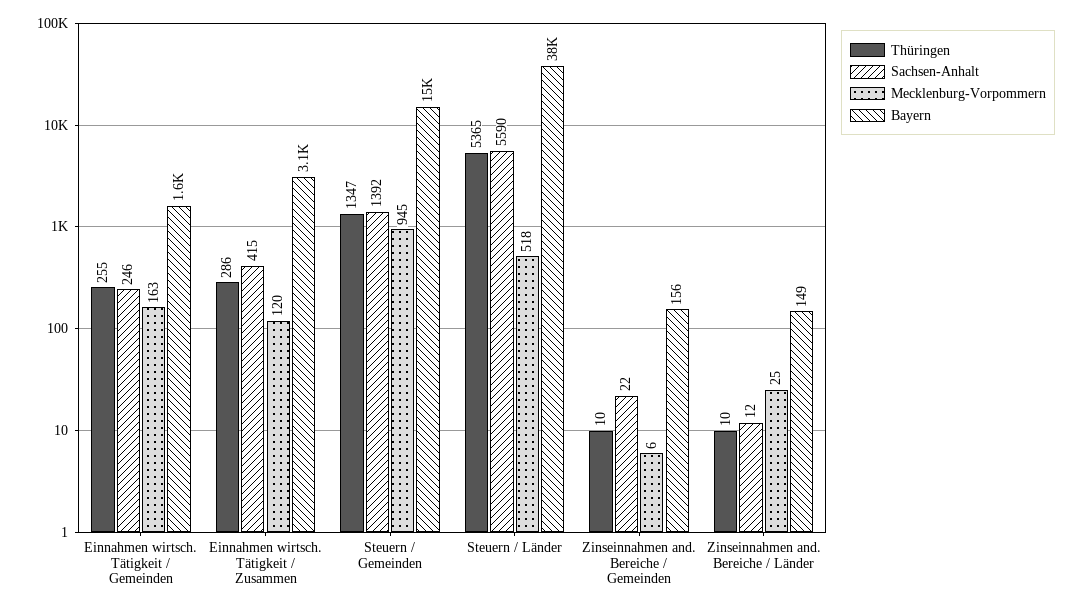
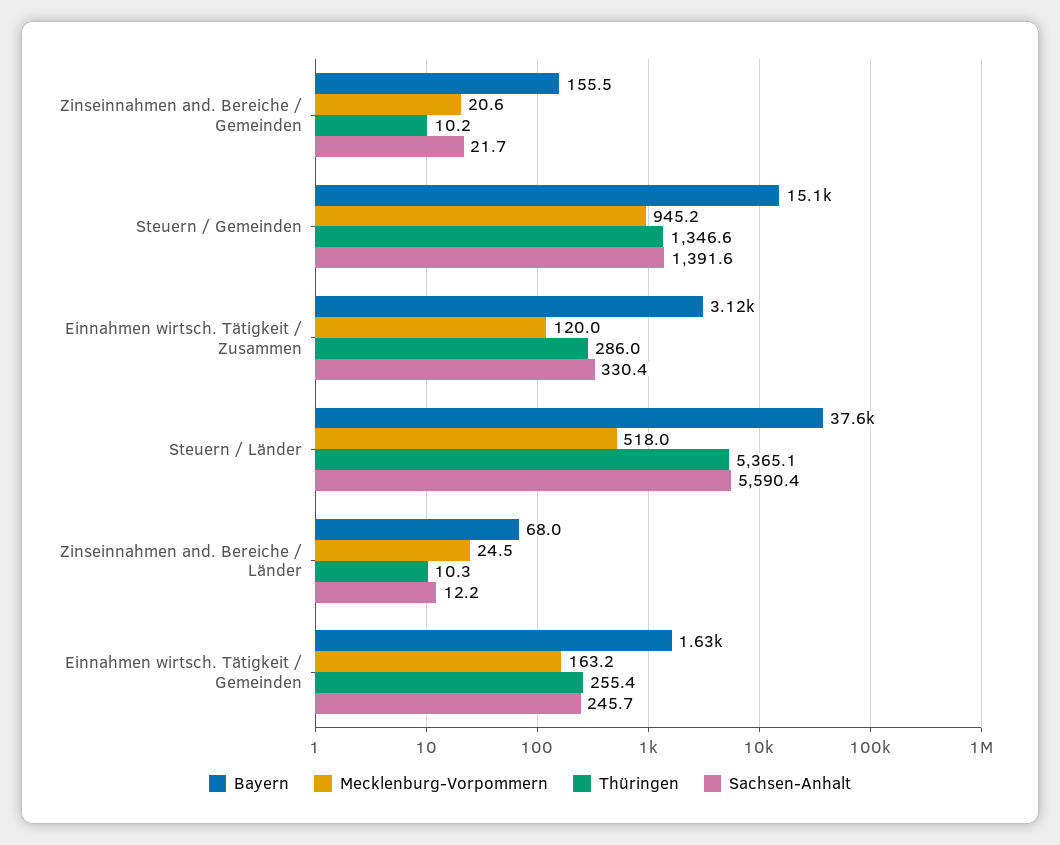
Sachsen-Anhalt, Einnahmen wirtsch. Tätigkeit / Zusammen: 415 -> 330.4
Mecklenburg-Vorpommern, Zinseinnahmen and. Bereiche / Gemeinden: 6 -> 20.6
Bayern, Zinseinnahmen and. Bereiche / Länder: 149 -> 68

